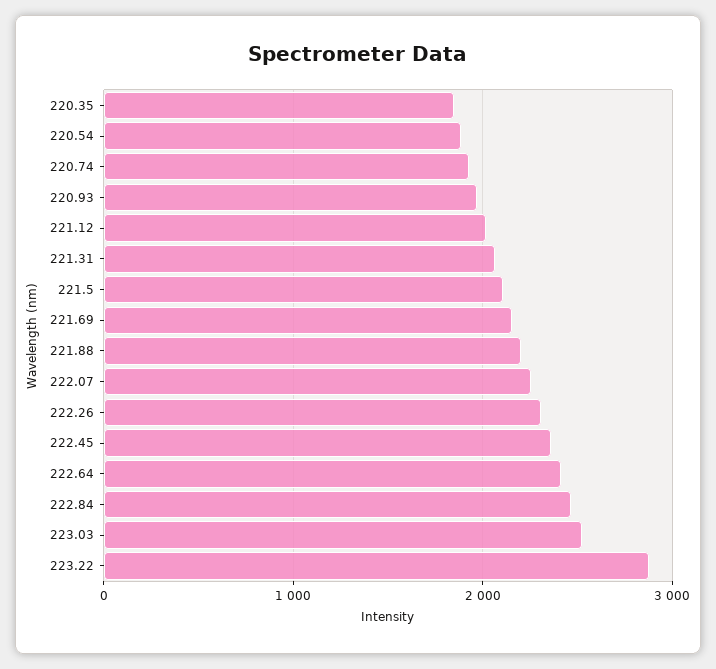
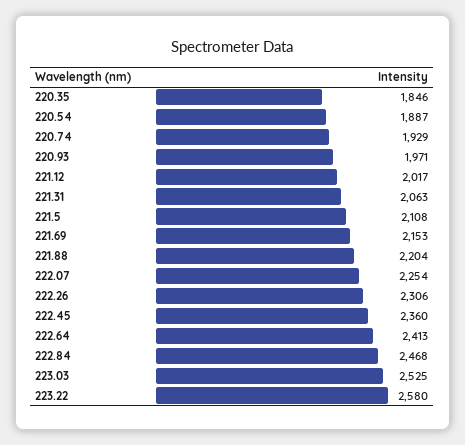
223.22: 2900 -> 2580

